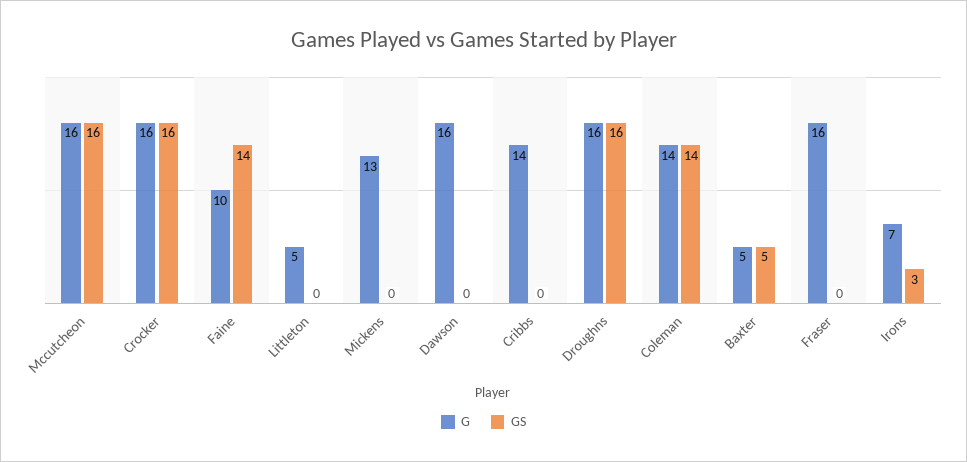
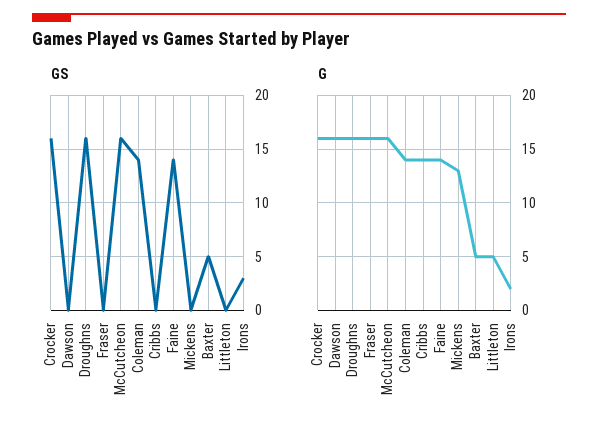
G, Faine: 10 -> 14
G, Irons: 7 -> 2

